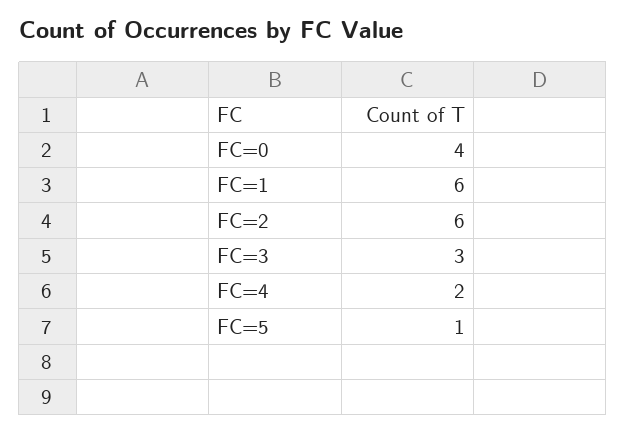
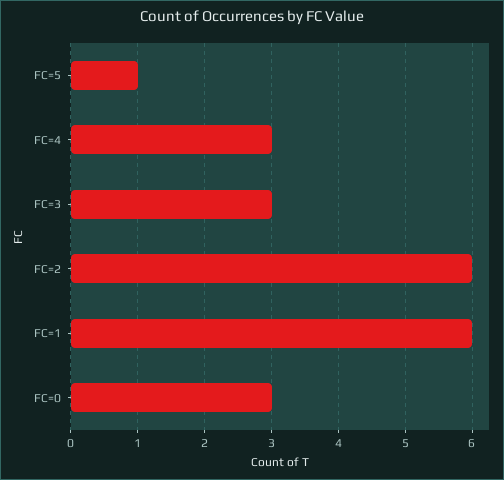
FC=0: 4 -> 3
FC=4: 2 -> 3

